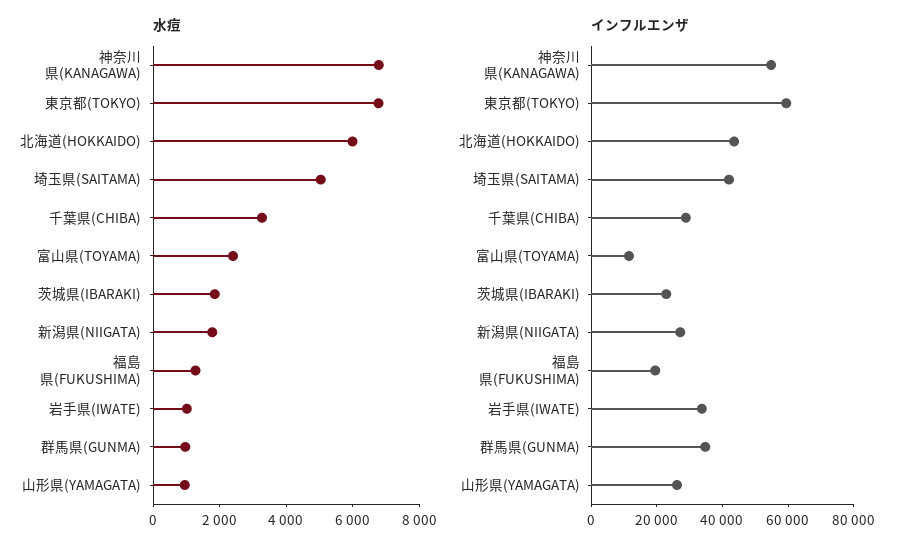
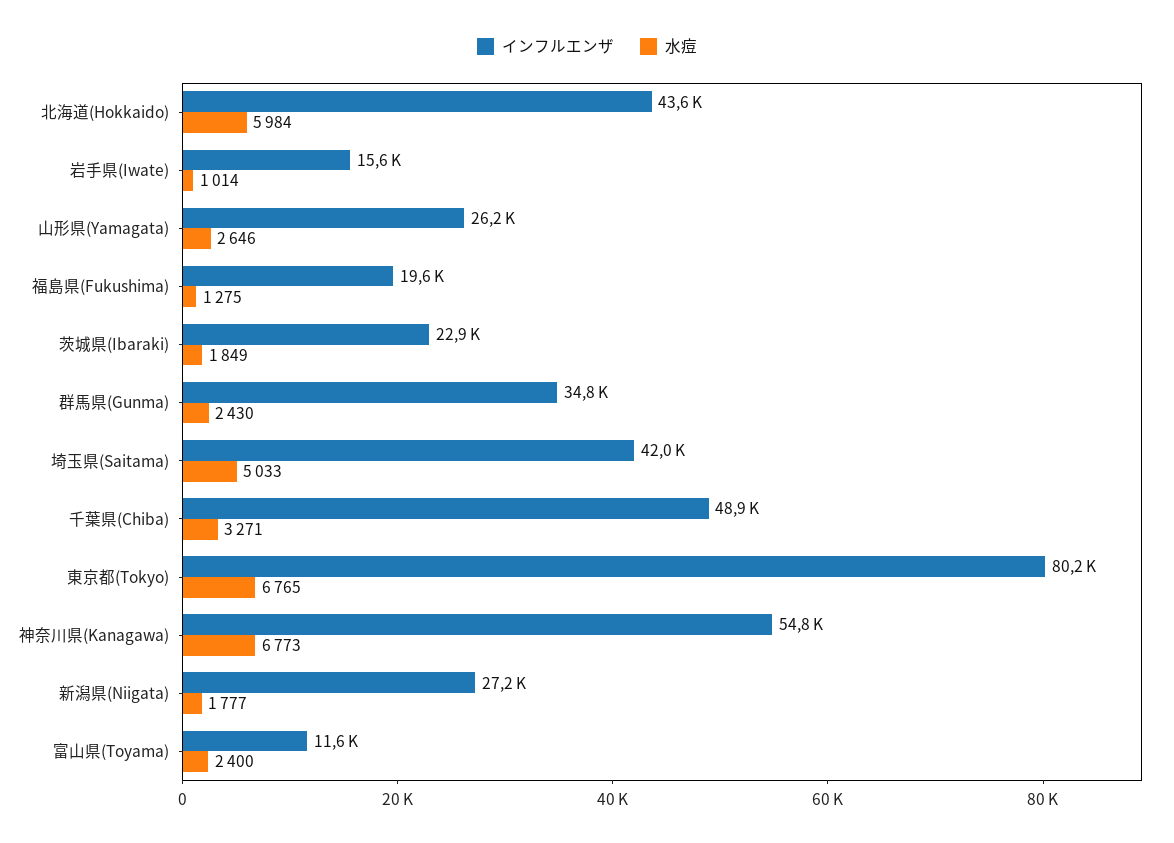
水痘, 群馬県(GUNMA): 1000 -> 2430
水痘, 山形県(YAMAGATA): 1000 -> 2646
インフルエンザ, 東京都(TOKYO): 60000 -> 80200
インフルエンザ, 千葉県(CHIBA): 30000 -> 48900
インフルエンザ, 岩手県(IWATE): 35000 -> 15600

